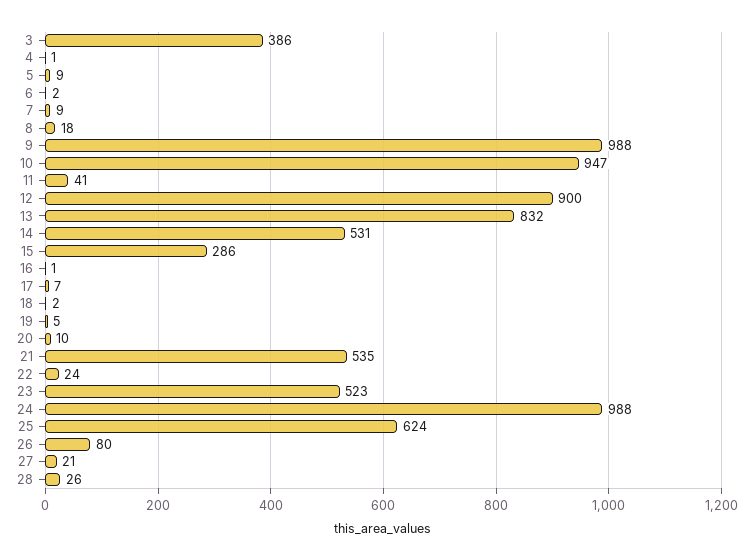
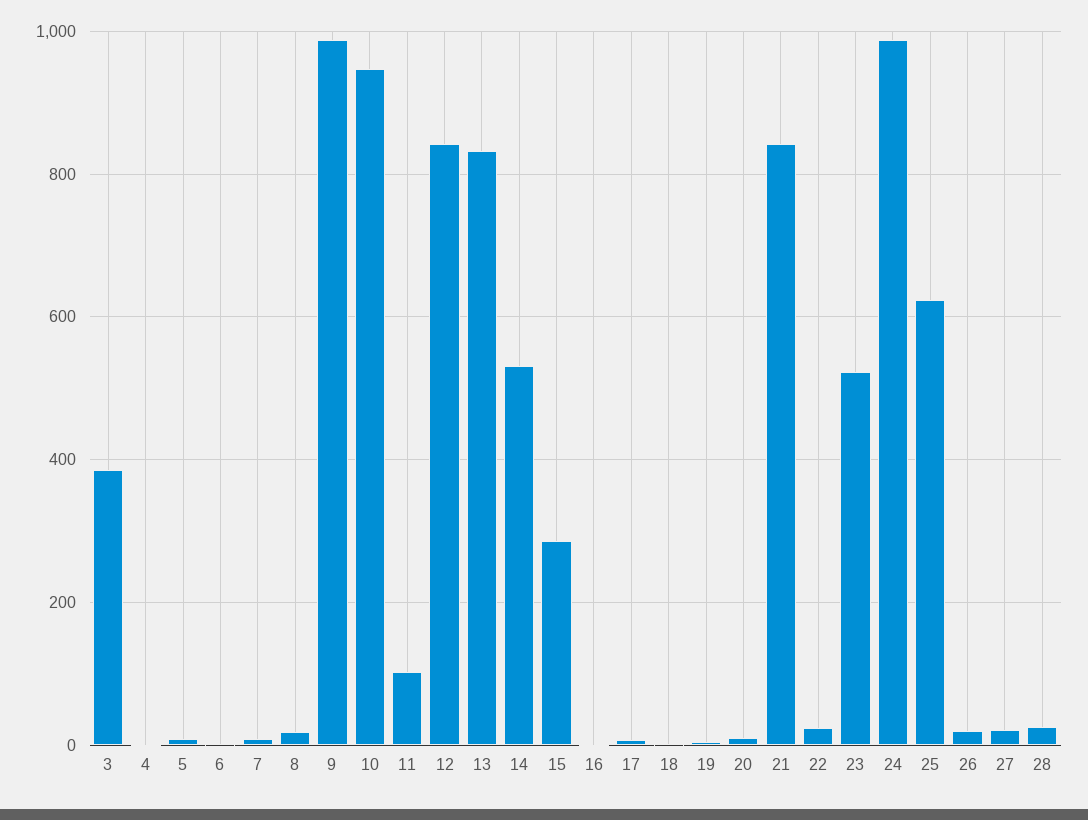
11: 41 -> 100
12: 900 -> 840
21: 535 -> 840
26: 80 -> 20

